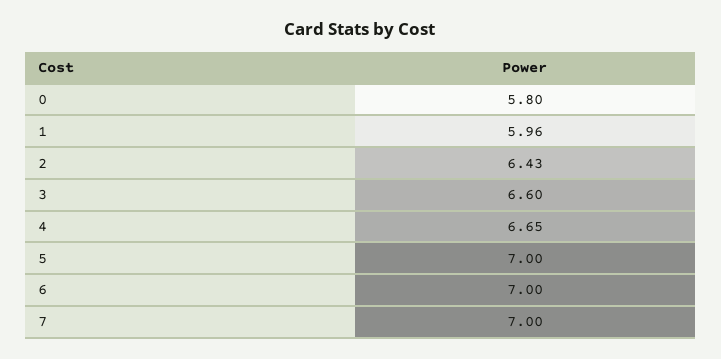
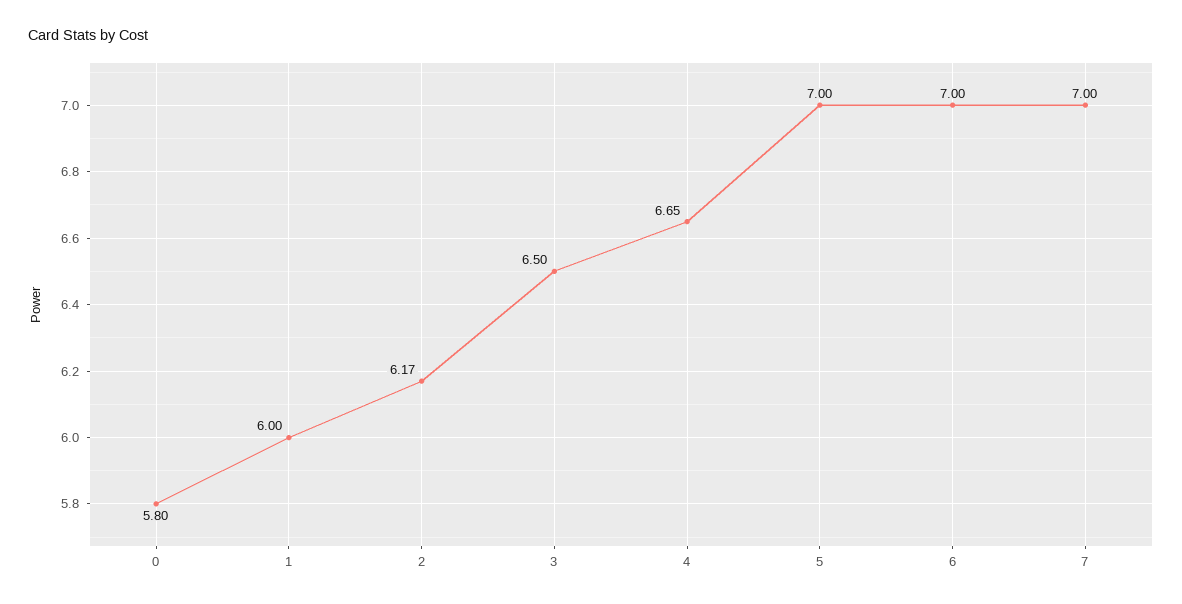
1: 5.96 -> 6
2: 6.43 -> 6.17
3: 6.6 -> 6.5

